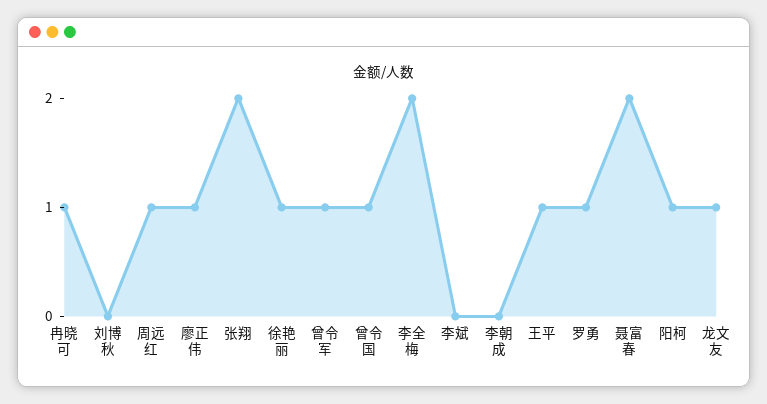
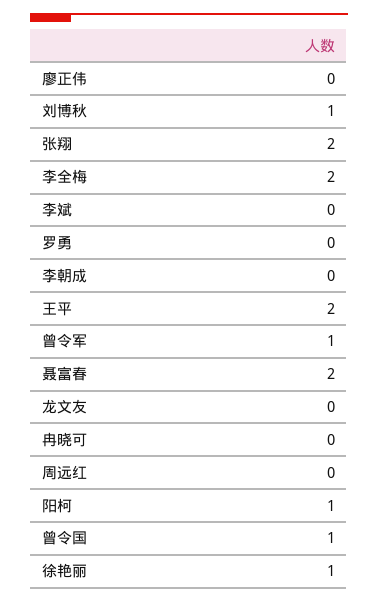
冉晓可: 1 -> 0
刘博秋: 0 -> 1
周远红: 1 -> 0
廖正伟: 1 -> 0
王平: 1 -> 2
罗勇: 1 -> 0
龙文友: 1 -> 0

